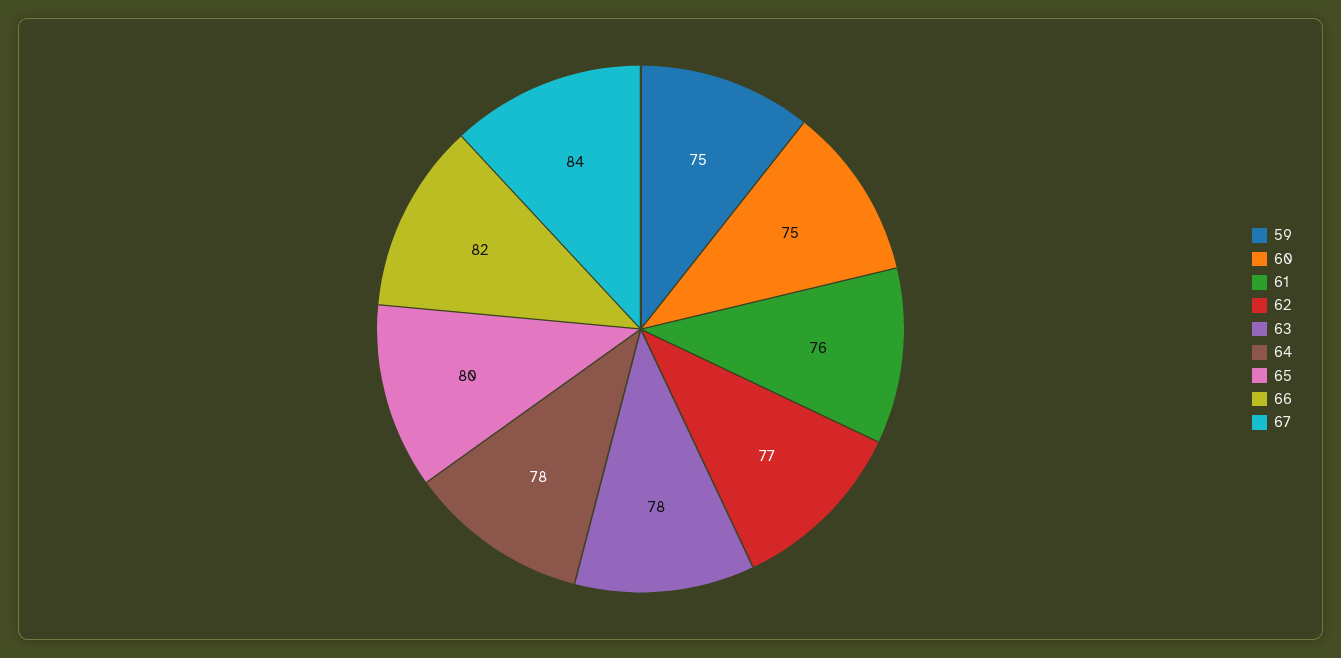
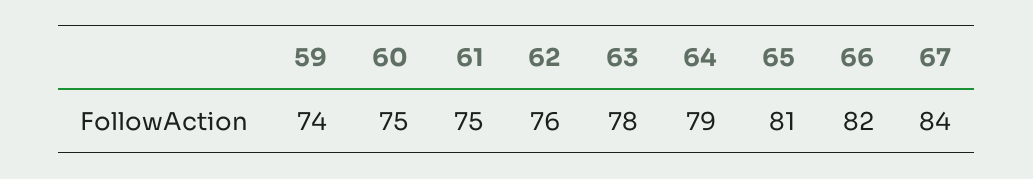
59: 75 -> 74
61: 76 -> 75
62: 77 -> 76
64: 78 -> 79
65: 80 -> 81

